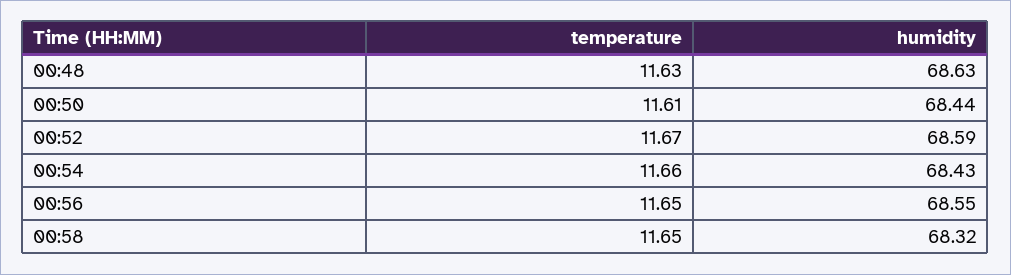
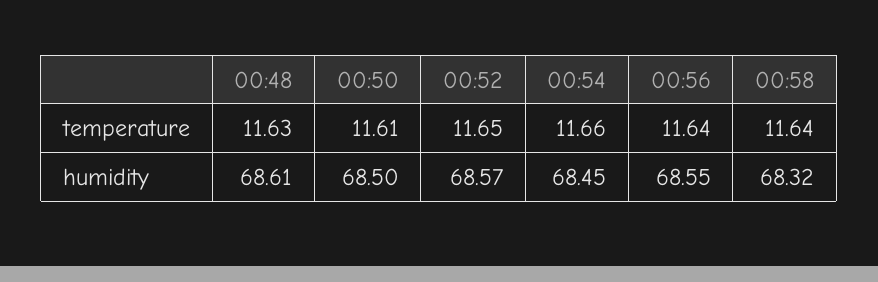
humidity, 00:48: 68.63 -> 68.61
humidity, 00:50: 68.44 -> 68.5
temperature, 00:52: 11.67 -> 11.65
humidity, 00:52: 68.59 -> 68.57
humidity, 00:54: 68.43 -> 68.45
temperature, 00:56: 11.65 -> 11.64
temperature, 00:58: 11.65 -> 11.64

